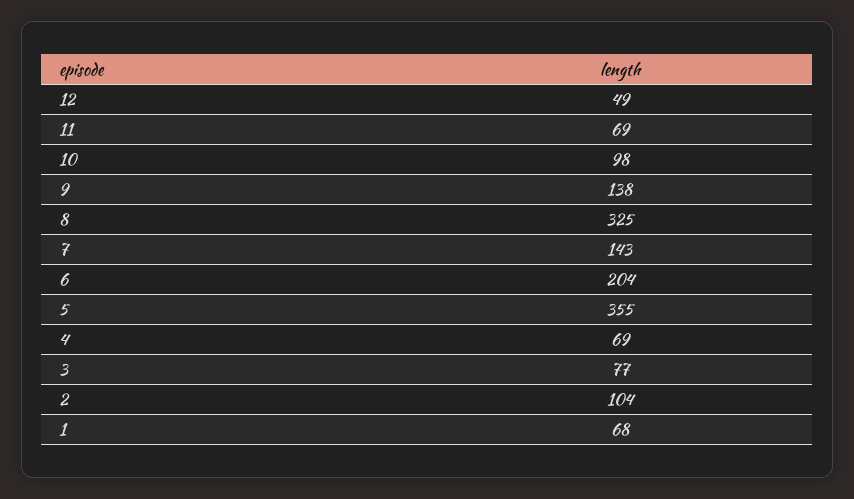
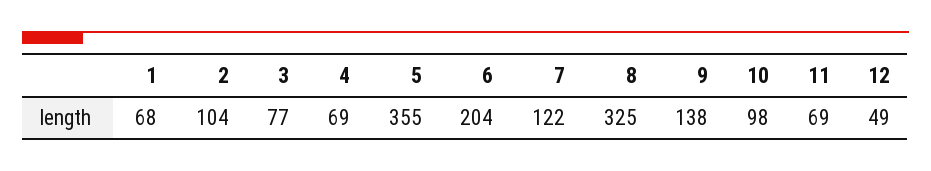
7: 143 -> 122

